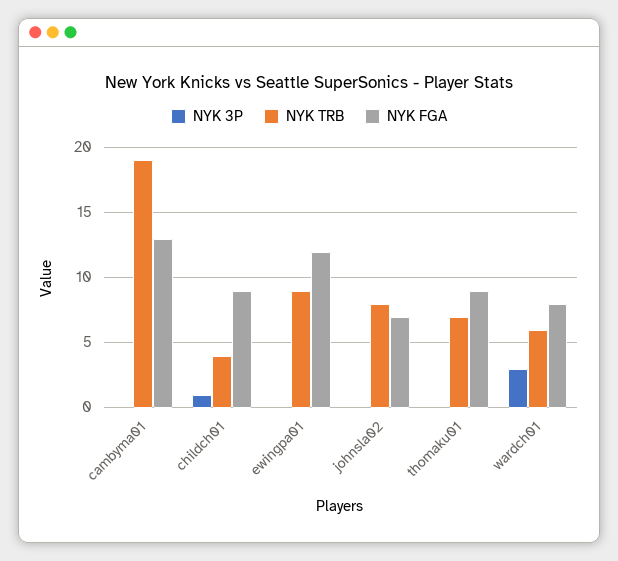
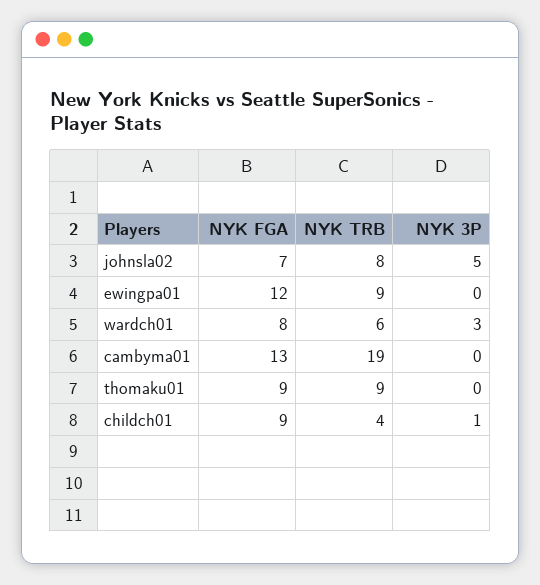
NYK 3P, johnsla02: 0 -> 5
NYK TRB, thomaku01: 7 -> 9

